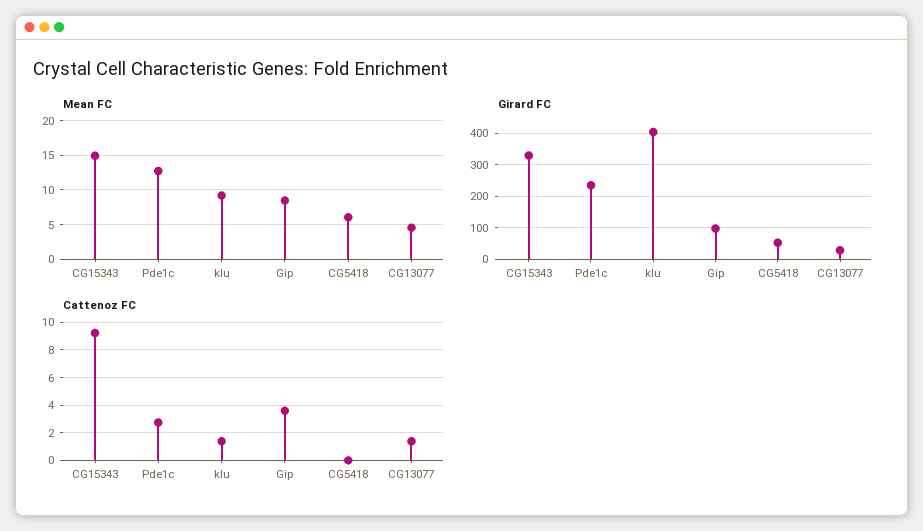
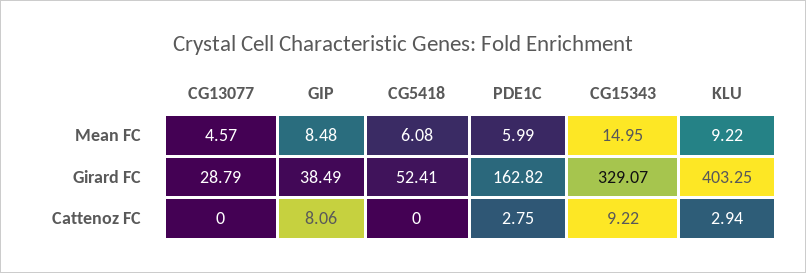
Mean FC, Pde1c: 13 -> 5.99
Girard FC, Pde1c: 240 -> 162.82
Girard FC, Gip: 100 -> 38.49
Cattenoz FC, klu: 1.5 -> 2.94
Cattenoz FC, Gip: 3.5 -> 8.06
Cattenoz FC, CG13077: 1.5 -> 0

